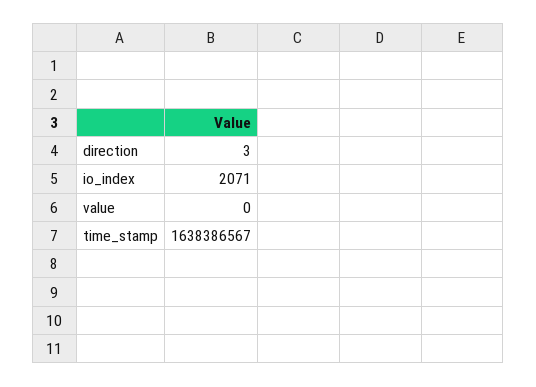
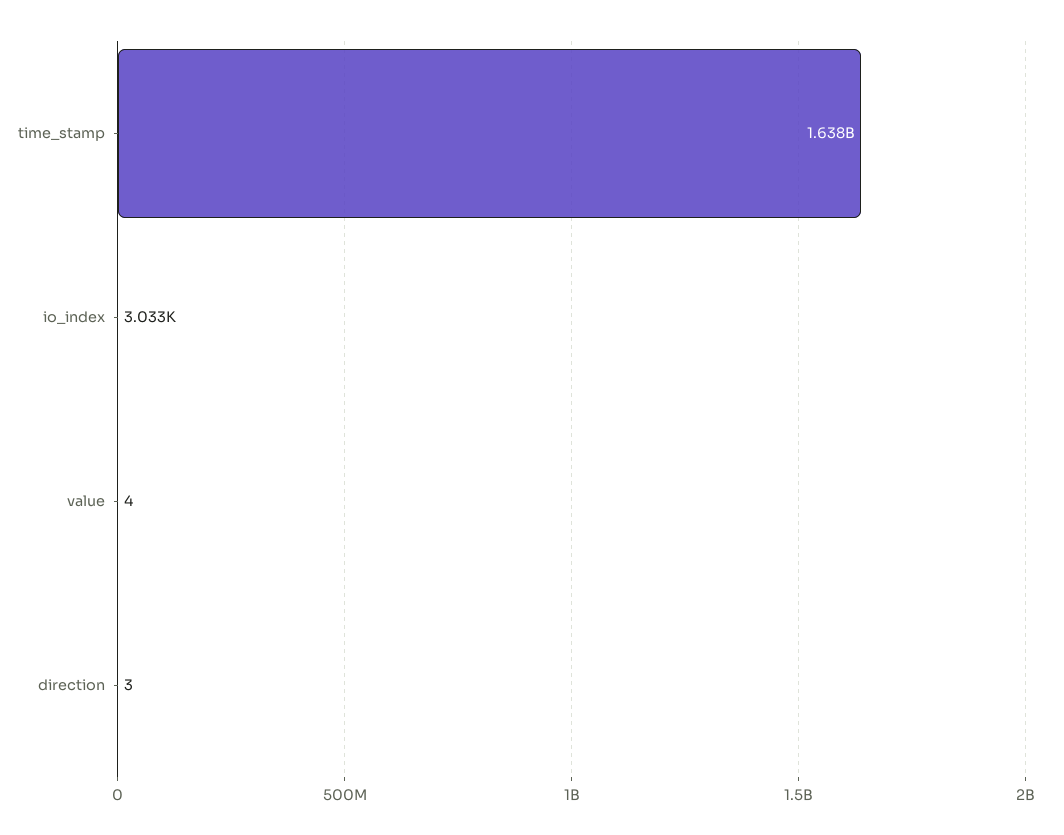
io_index: 2071 -> 3033
value: 0 -> 4

